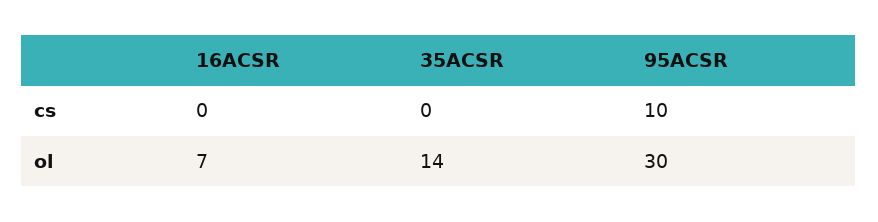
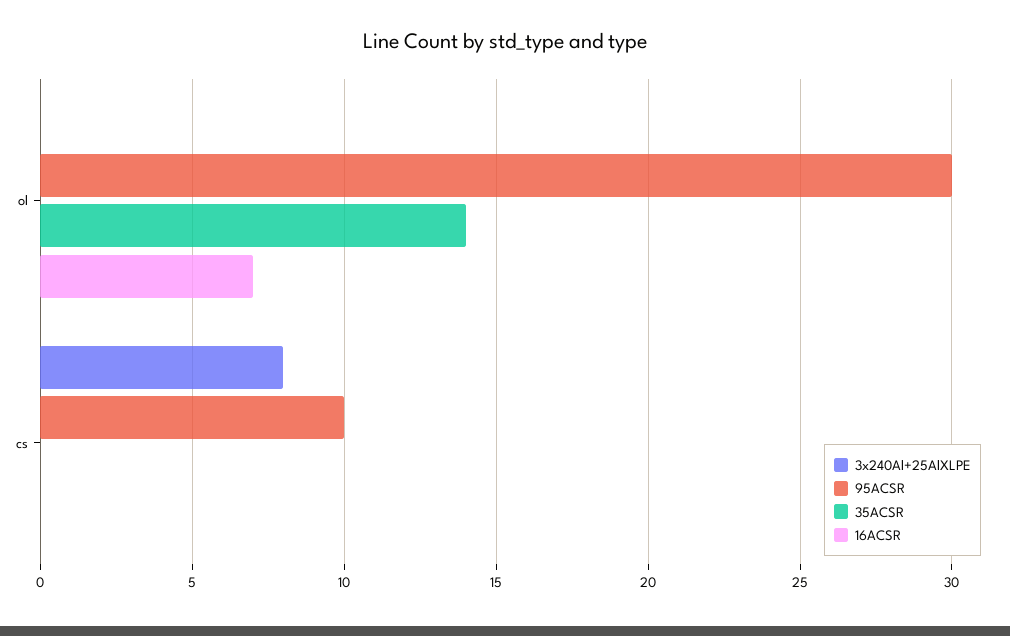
3x240Al+25AlXLPE, ol: none -> 0
3x240Al+25AlXLPE, cs: none -> 8

